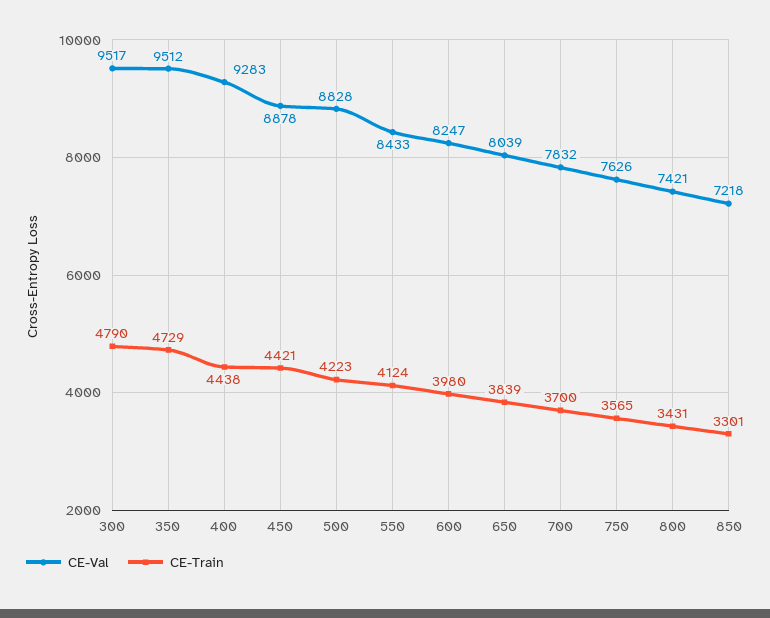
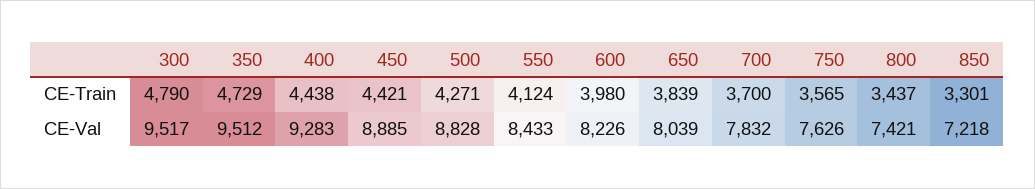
CE-Val, 450: 8878 -> 8885
CE-Train, 500: 4223 -> 4271
CE-Val, 600: 8247 -> 8226
CE-Train, 800: 3431 -> 3437

